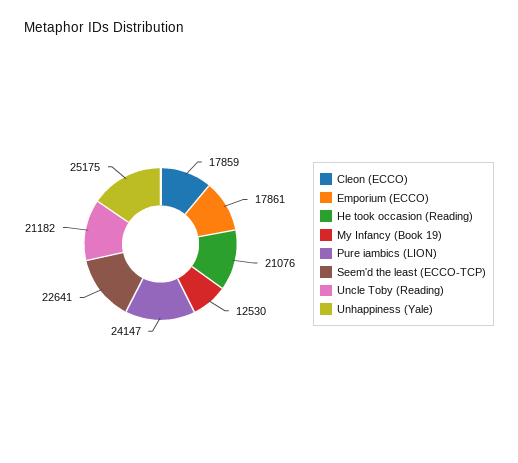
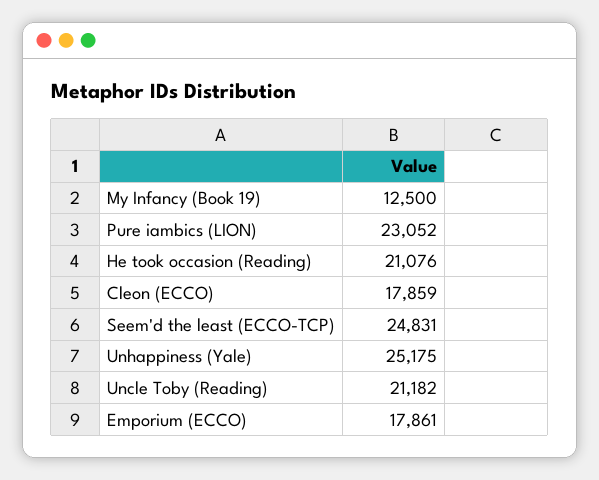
My Infancy (Book 19): 12530 -> 12500
Pure iambics (LION): 24147 -> 23052
Seem'd the least (ECCO-TCP): 22641 -> 24831

